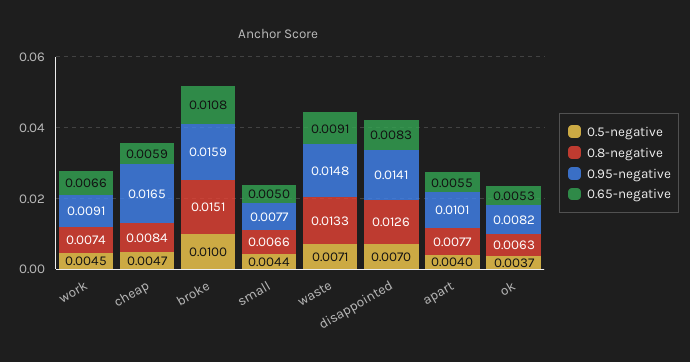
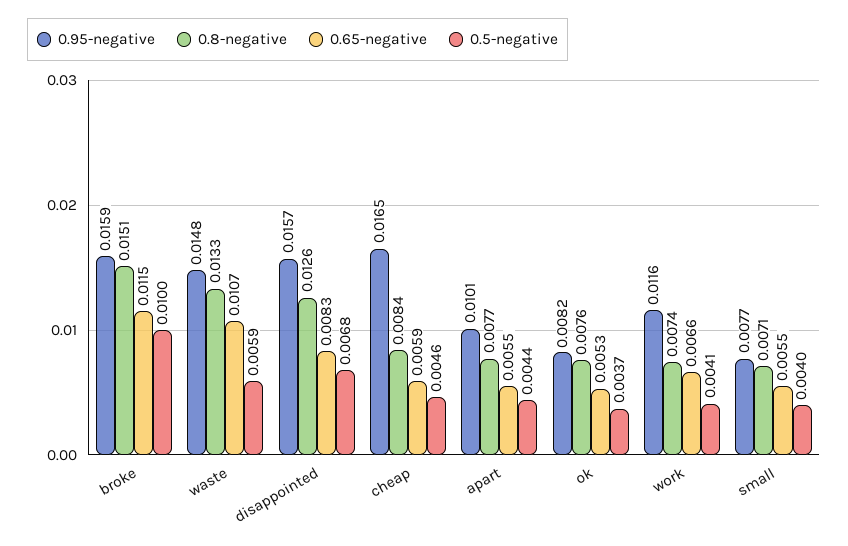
0.5-negative, work: 0.0045 -> 0.0041
0.95-negative, work: 0.0091 -> 0.0116
0.5-negative, cheap: 0.0047 -> 0.0046
0.65-negative, broke: 0.0108 -> 0.0115
0.5-negative, small: 0.0044 -> 0.004
0.8-negative, small: 0.0066 -> 0.0071
0.65-negative, small: 0.005 -> 0.0055
0.5-negative, waste: 0.0071 -> 0.0059
0.65-negative, waste: 0.0091 -> 0.0107
0.5-negative, disappointed: 0.007 -> 0.0068
0.95-negative, disappointed: 0.0141 -> 0.0157
0.5-negative, apart: 0.004 -> 0.0044
0.8-negative, ok: 0.0063 -> 0.0076

